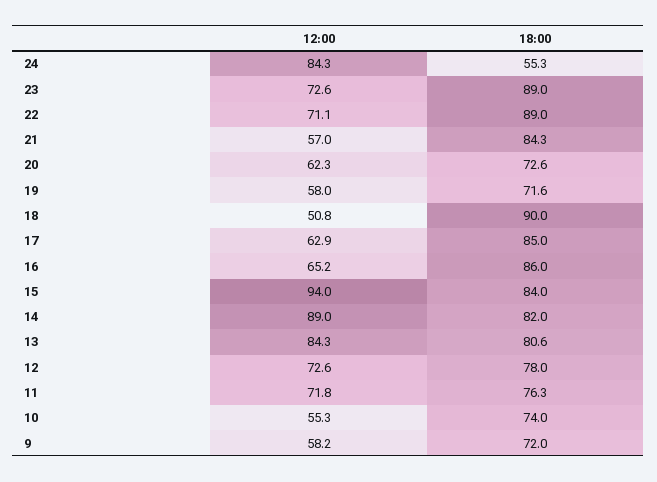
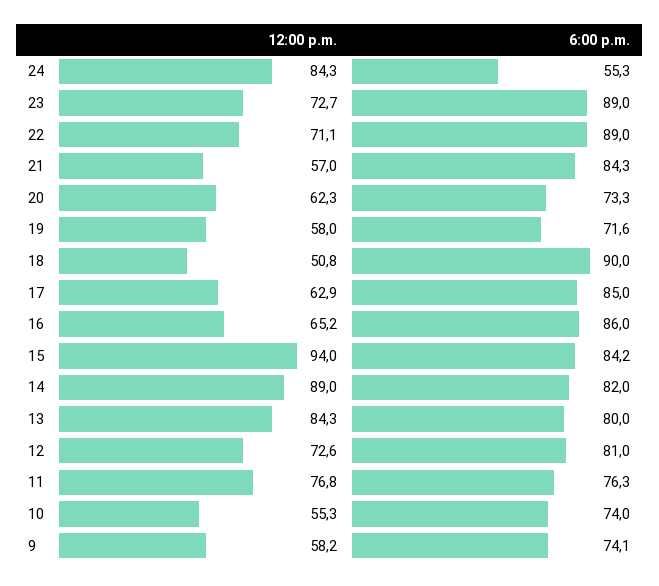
12:00, 23: 72.6 -> 72.7
18:00, 20: 72.6 -> 73.3
18:00, 15: 84 -> 84.2
18:00, 13: 80.6 -> 80
18:00, 12: 78 -> 81
12:00, 11: 71.8 -> 76.8
18:00, 9: 72 -> 74.1

